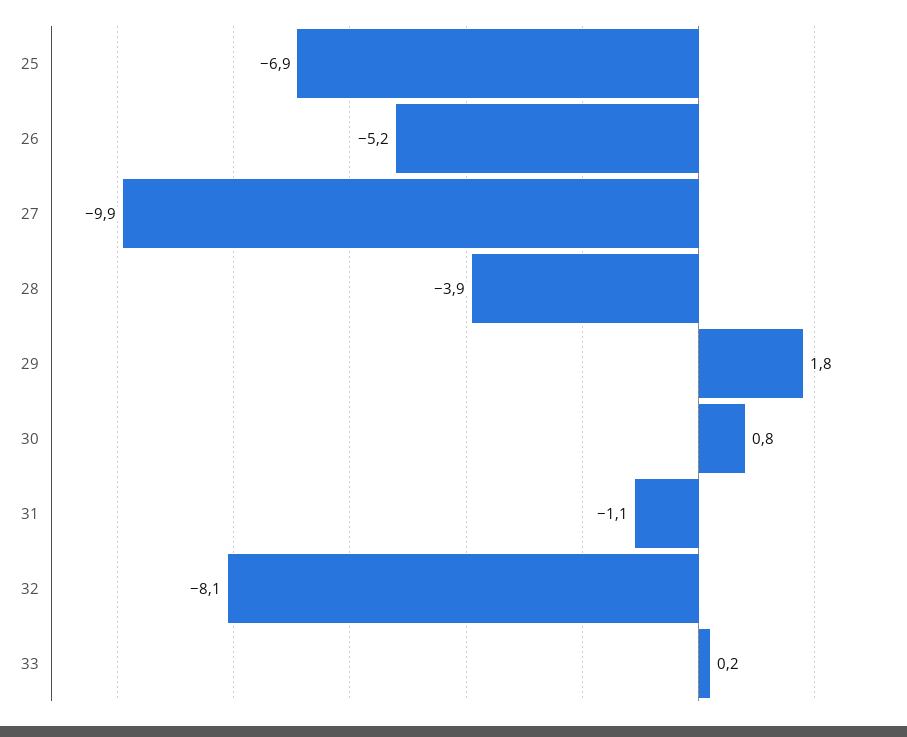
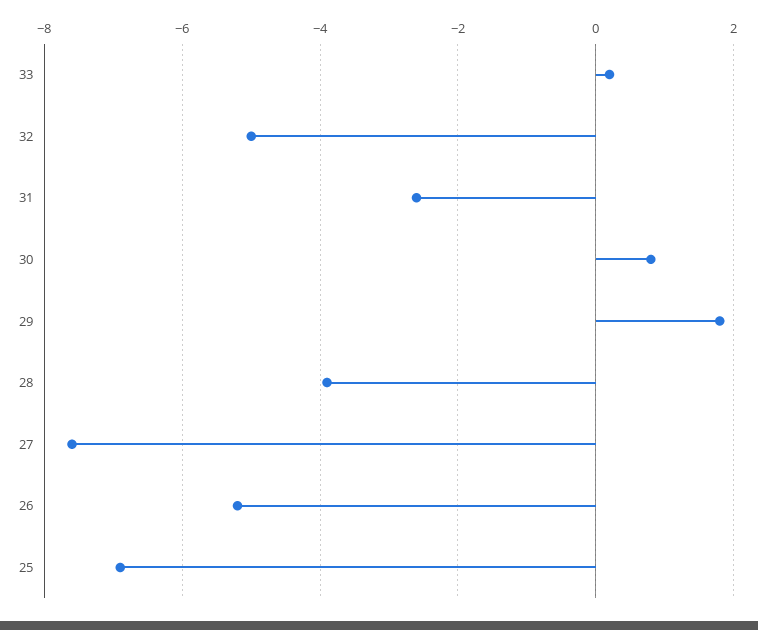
27: -9.9 -> -7.5
31: -1.1 -> -2.5
32: -8.1 -> -5

